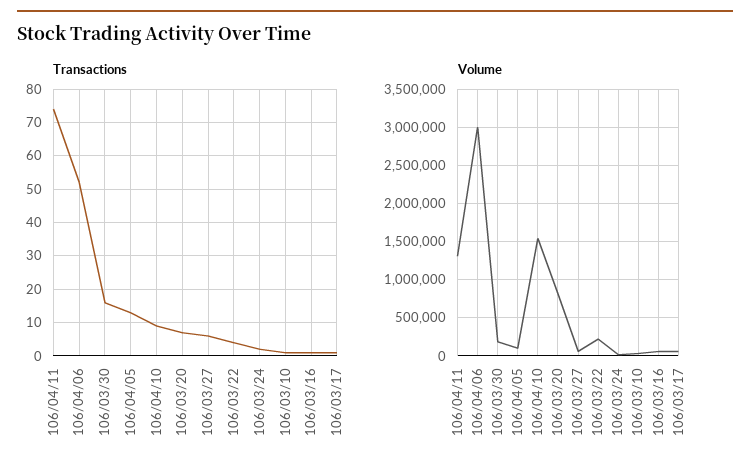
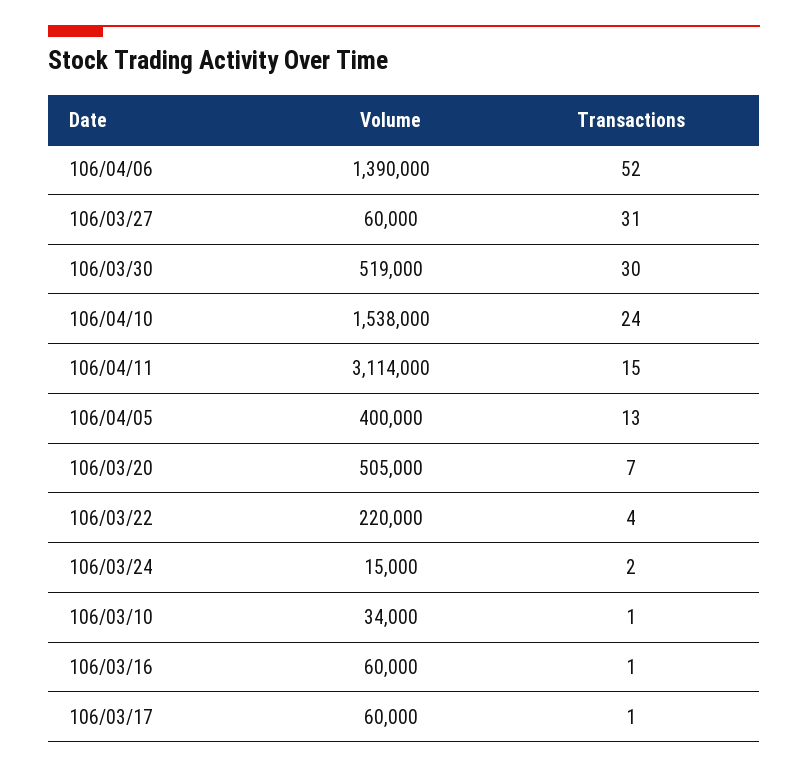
Transactions, 106/04/11: 75 -> 15
Transactions, 106/03/30: 15 -> 30
Transactions, 106/04/10: 10 -> 24
Transactions, 106/03/27: 5 -> 31
Volume, 106/04/11: 1300000 -> 3114000
Volume, 106/04/06: 3000000 -> 1390000
Volume, 106/03/30: 200000 -> 519000
Volume, 106/04/05: 100000 -> 400000
Volume, 106/03/20: 800000 -> 505000

